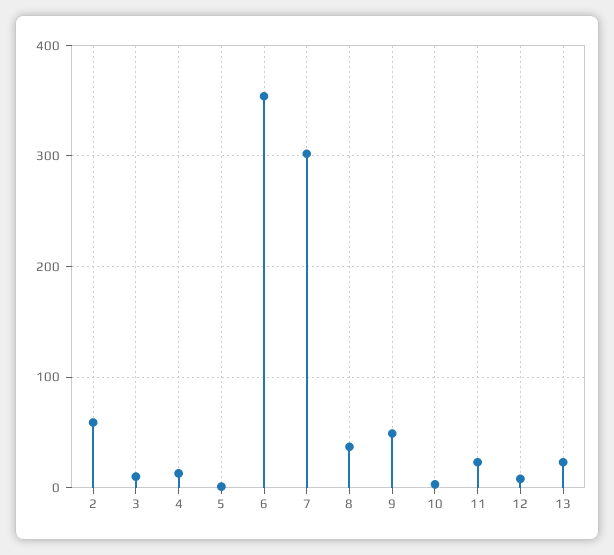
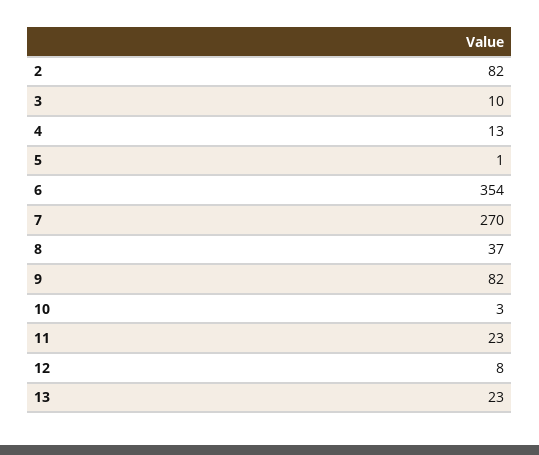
2: 60 -> 82
7: 300 -> 270
9: 50 -> 82

